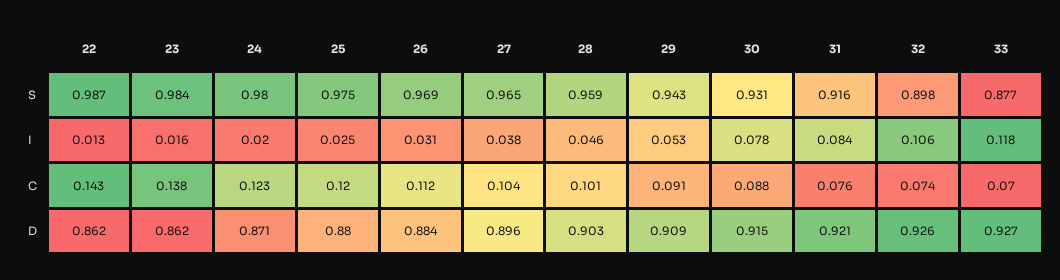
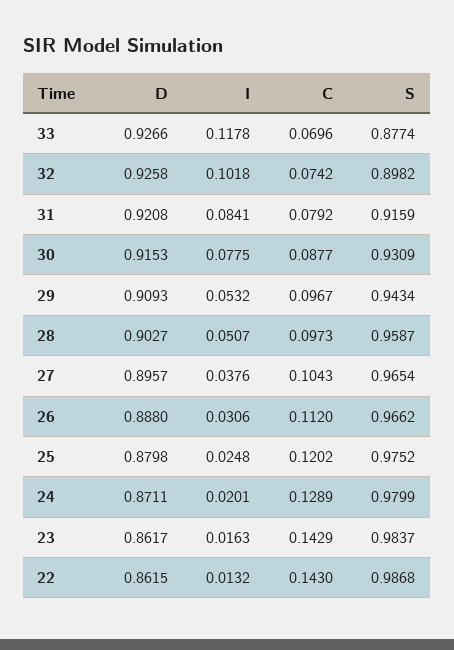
26, S: 0.969 -> 0.9662
28, I: 0.046 -> 0.0507
32, I: 0.106 -> 0.1018
23, C: 0.138 -> 0.1429
24, C: 0.123 -> 0.1289
28, C: 0.101 -> 0.0973
29, C: 0.091 -> 0.0967
31, C: 0.076 -> 0.0792
26, D: 0.884 -> 0.888

